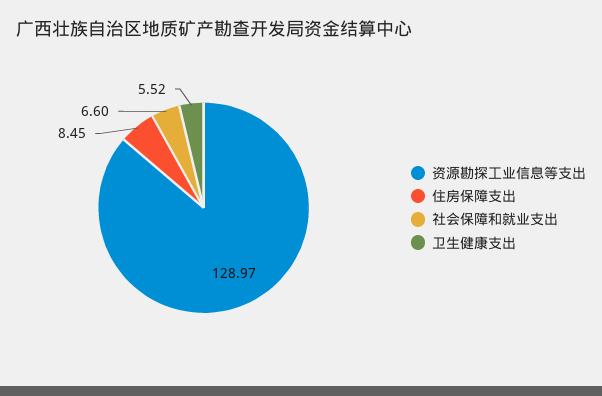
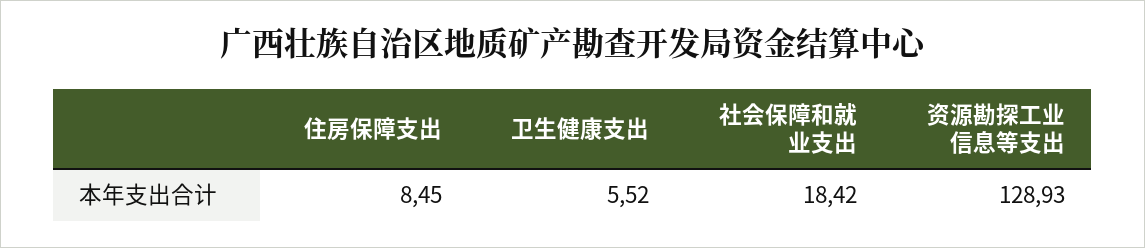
资源勘探工业信息等支出: 128.97 -> 128.93
社会保障和就业支出: 6.6 -> 18.42

